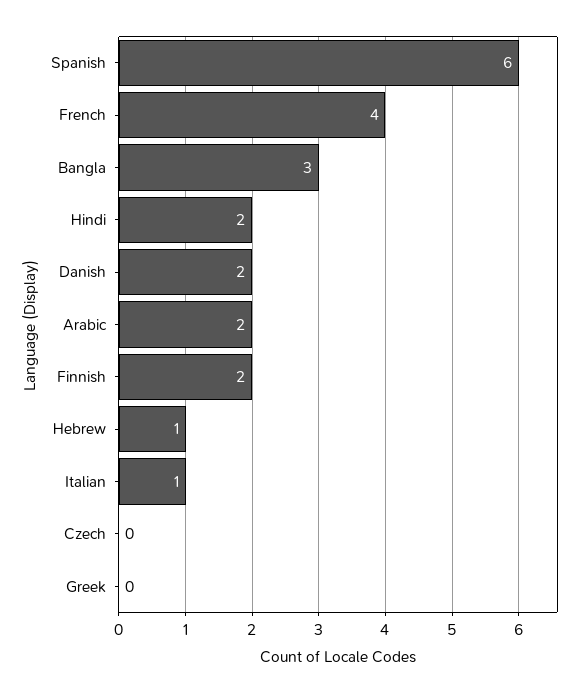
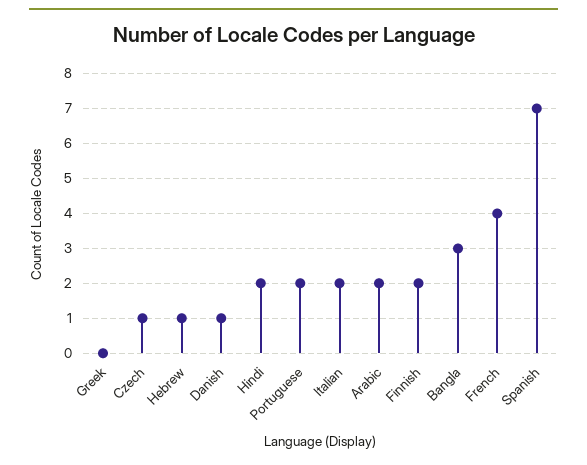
Spanish: 6 -> 7
Danish: 2 -> 1
Italian: 1 -> 2
Czech: 0 -> 1
Portuguese: none -> 2

